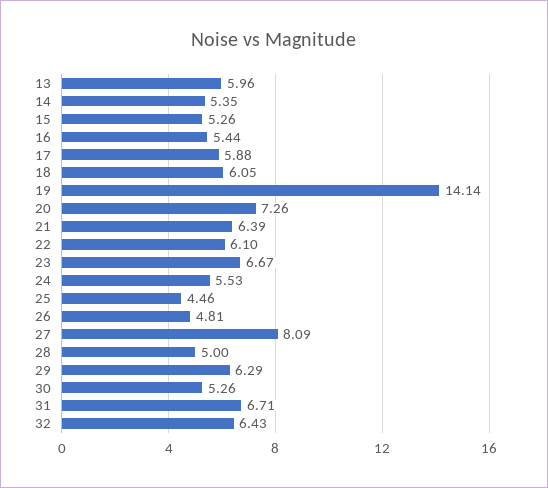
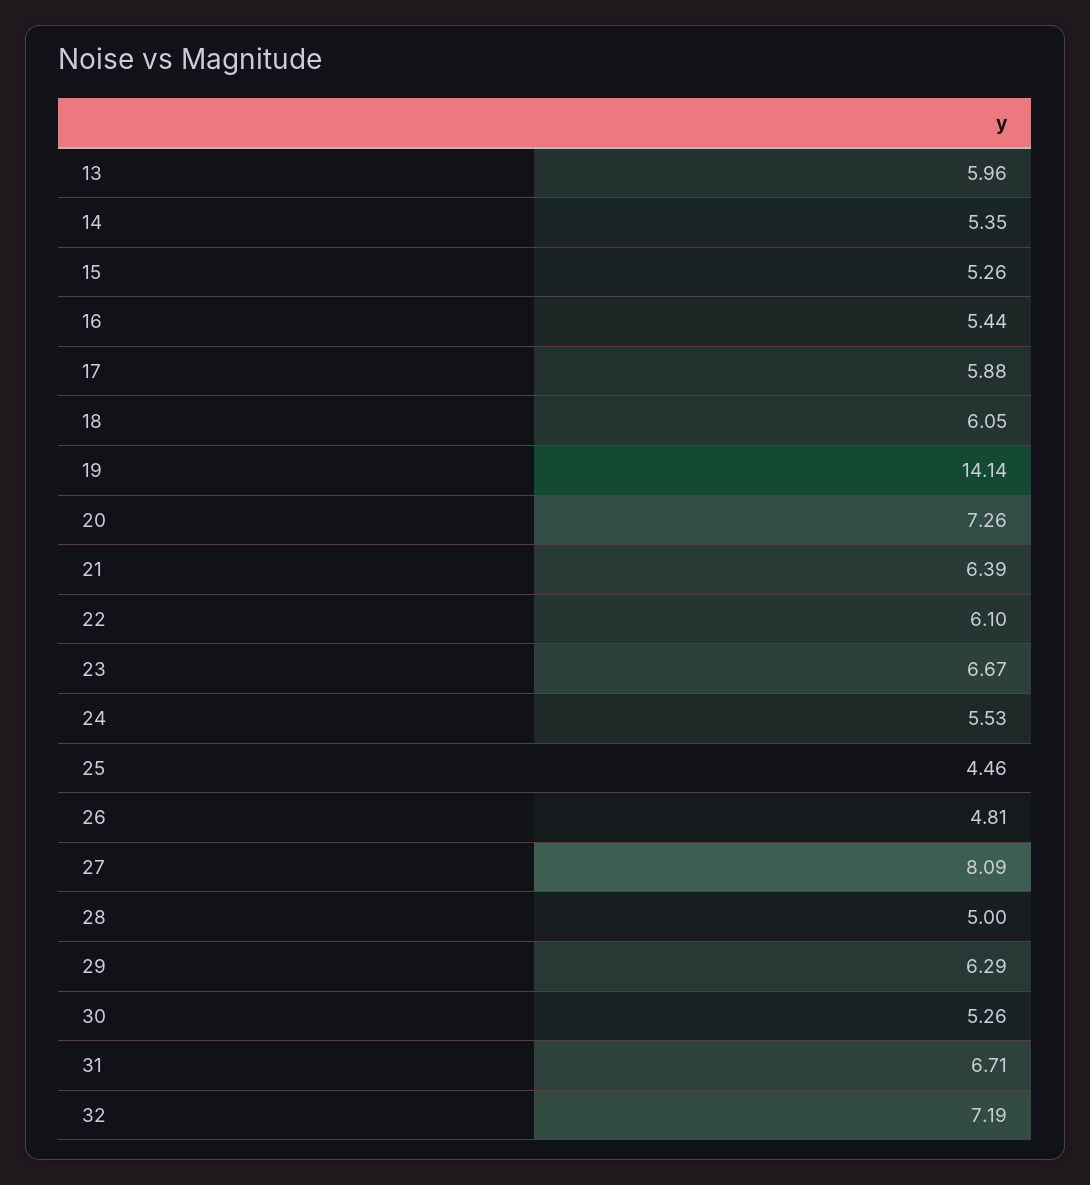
32: 6.43 -> 7.19

